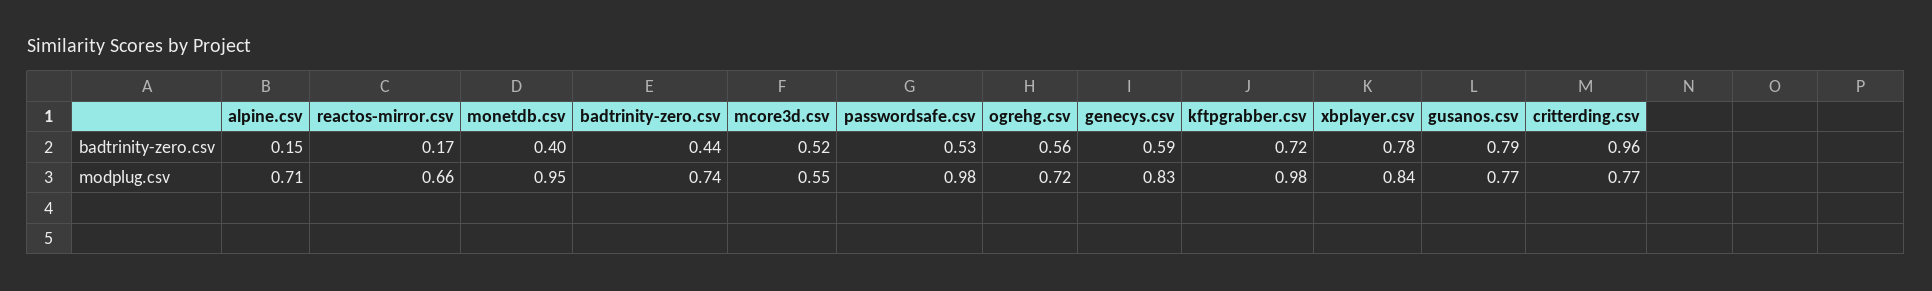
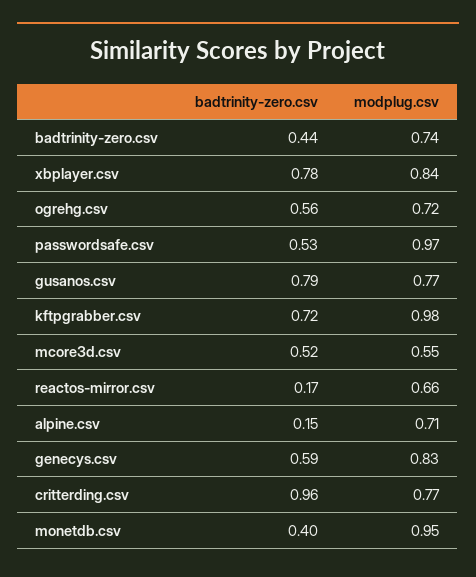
passwordsafe.csv, modplug.csv: 0.98 -> 0.97

